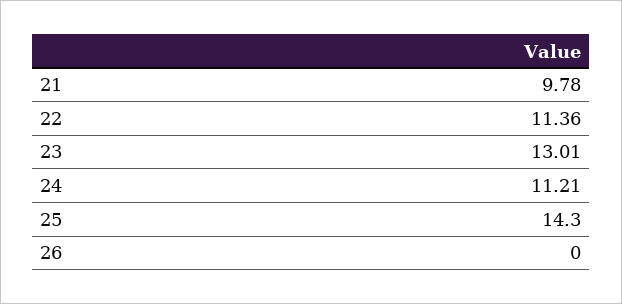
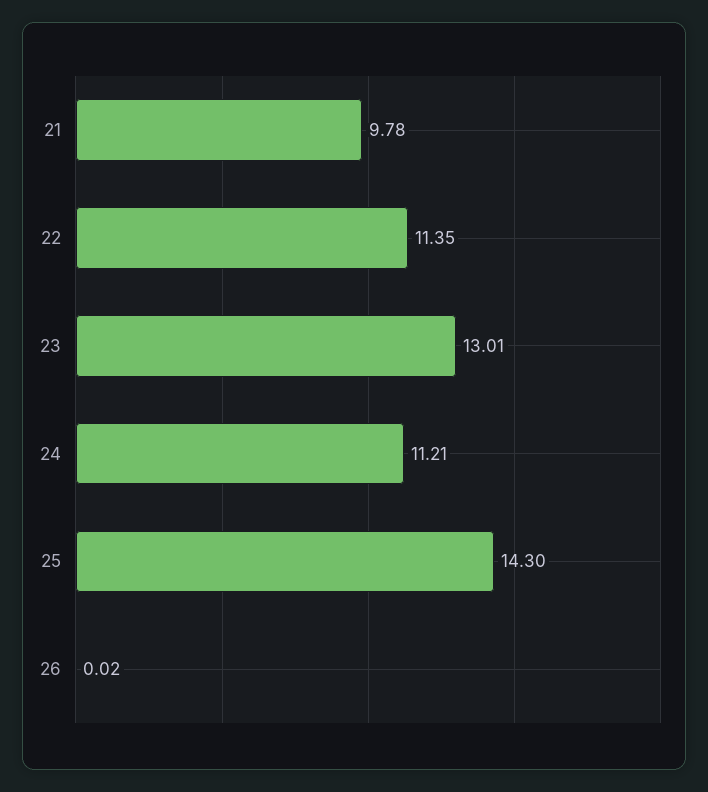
22: 11.36 -> 11.35
26: 0 -> 0.02

